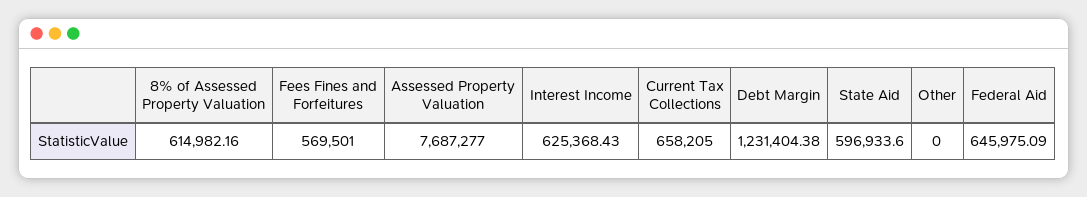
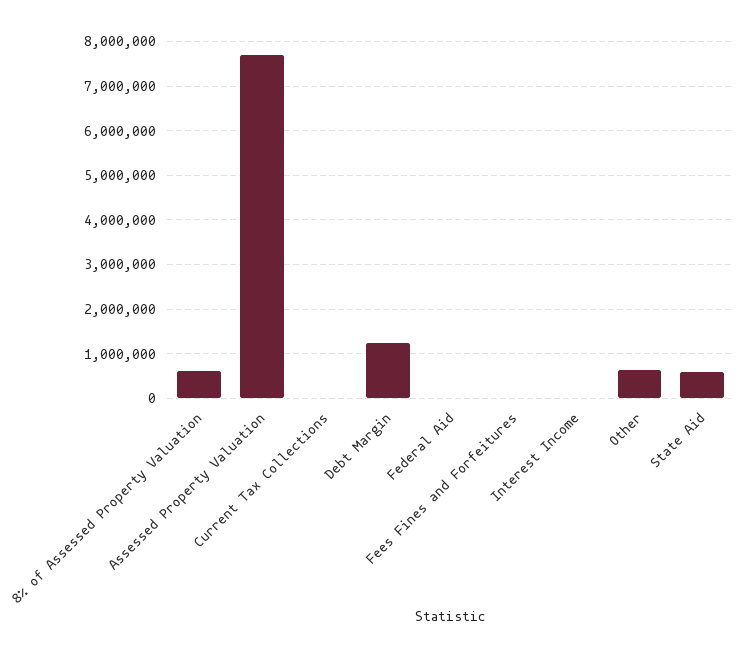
Fees Fines and Forfeitures: 569501 -> 0
Interest Income: 625368.43 -> 0
Current Tax Collections: 658205 -> 0
Other: 0 -> 600000
Federal Aid: 645975.09 -> 0

